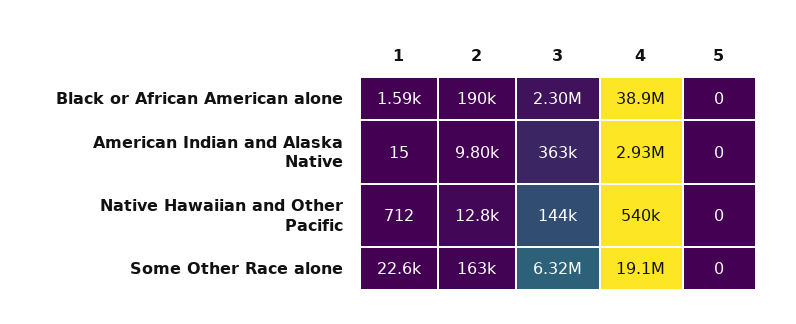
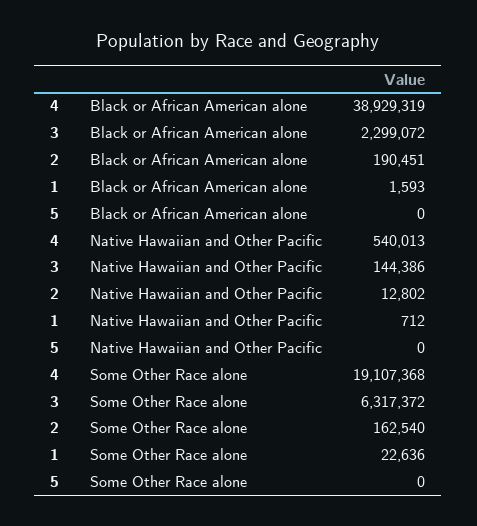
1, American Indian and Alaska Native: 15 -> none
2, American Indian and Alaska Native: 9800 -> none
3, American Indian and Alaska Native: 363000 -> none
4, American Indian and Alaska Native: 2930000 -> none
5, American Indian and Alaska Native: 0 -> none

